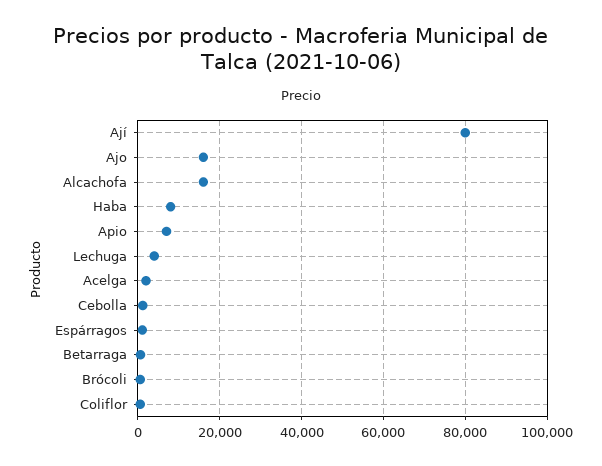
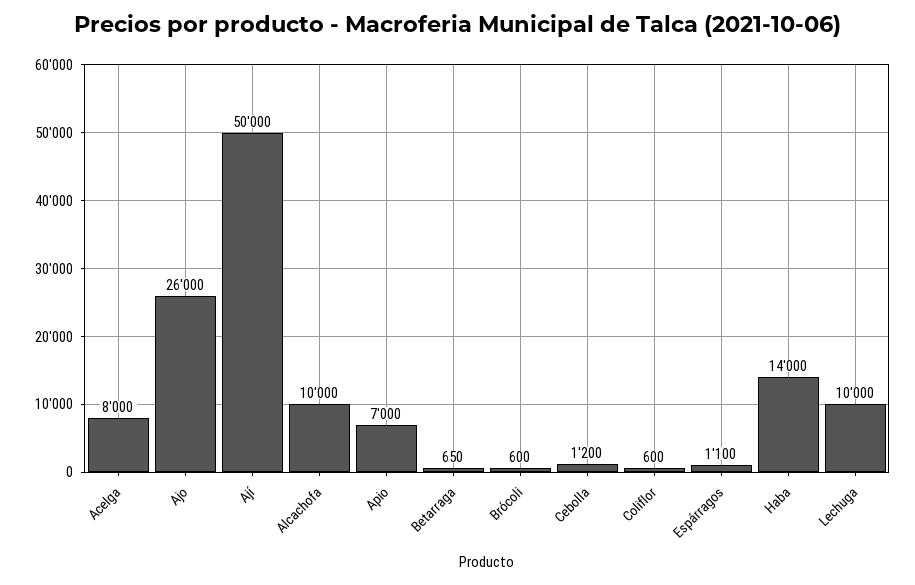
Ají: 80000 -> 50000
Ajo: 16000 -> 26000
Alcachofa: 16000 -> 10000
Haba: 8000 -> 14000
Lechuga: 4000 -> 10000
Acelga: 2000 -> 8000

